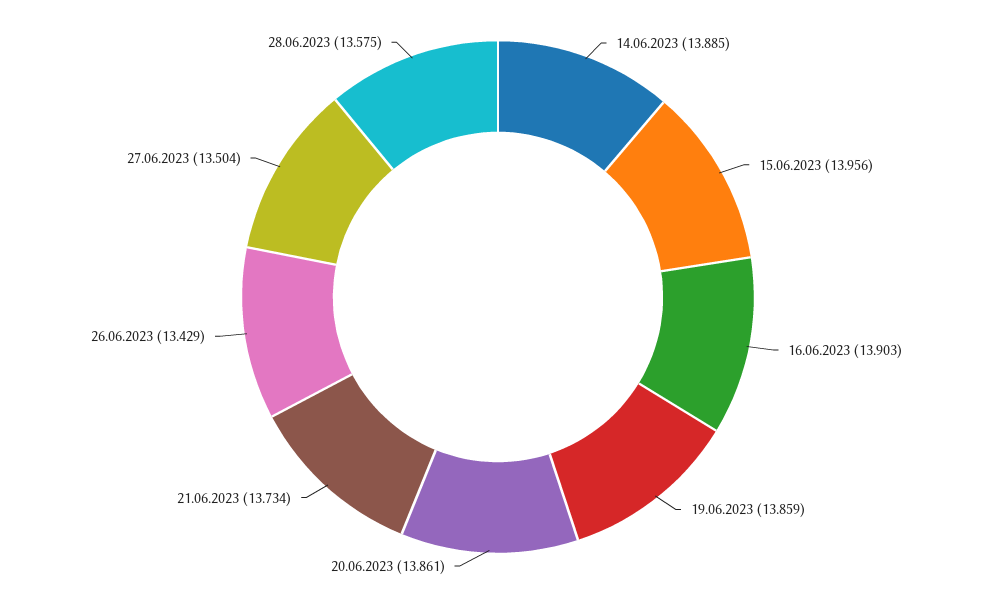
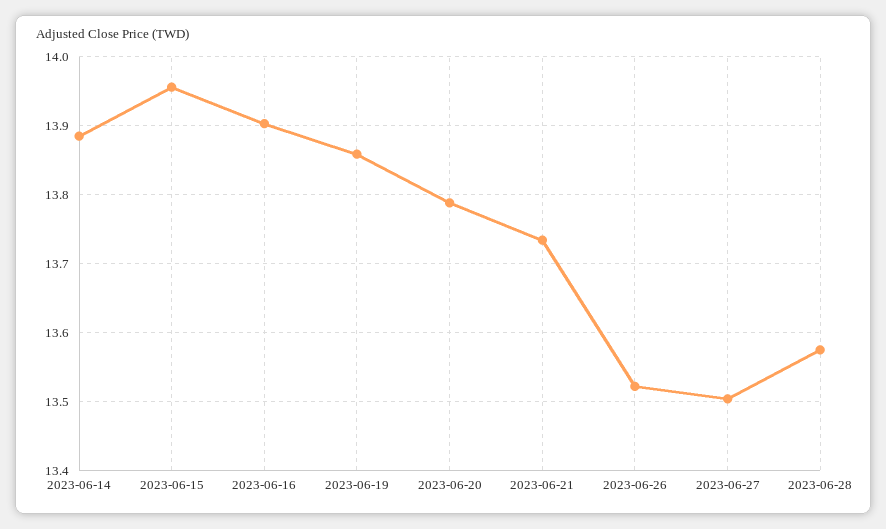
20.06.2023: 13.861 -> 13.79
26.06.2023: 13.429 -> 13.52

